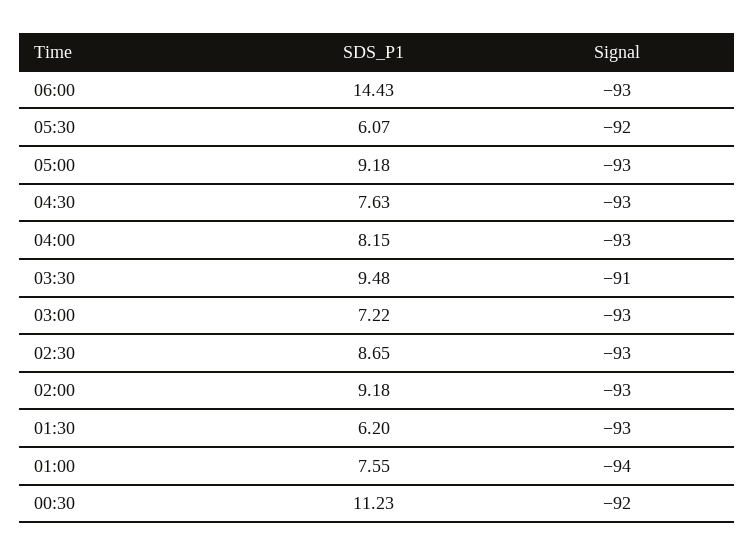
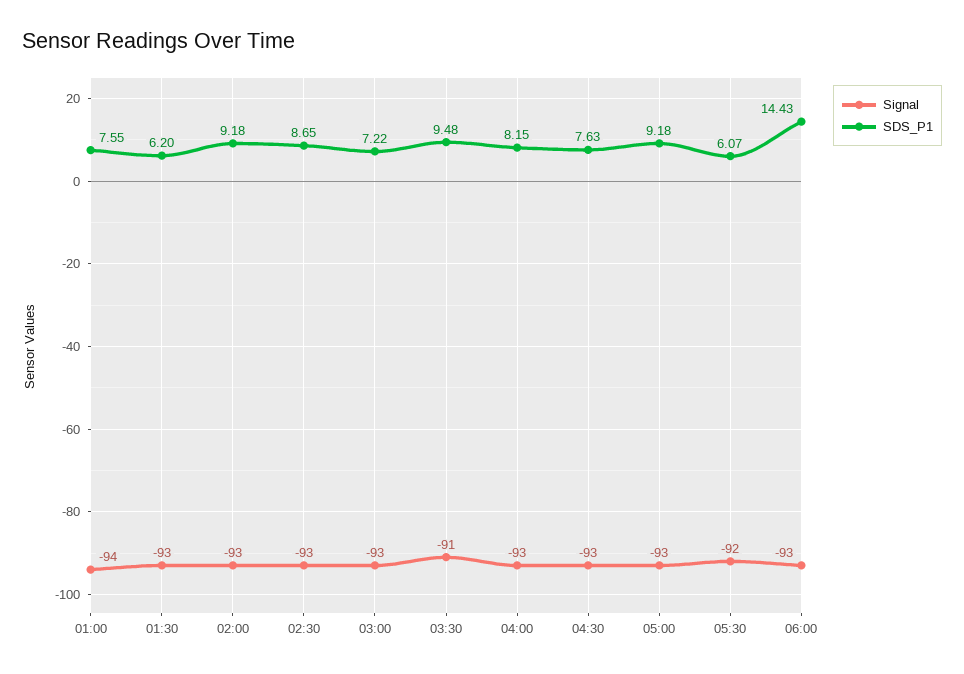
SDS_P1, 00:30: 11.23 -> none
Signal, 00:30: -92 -> none

